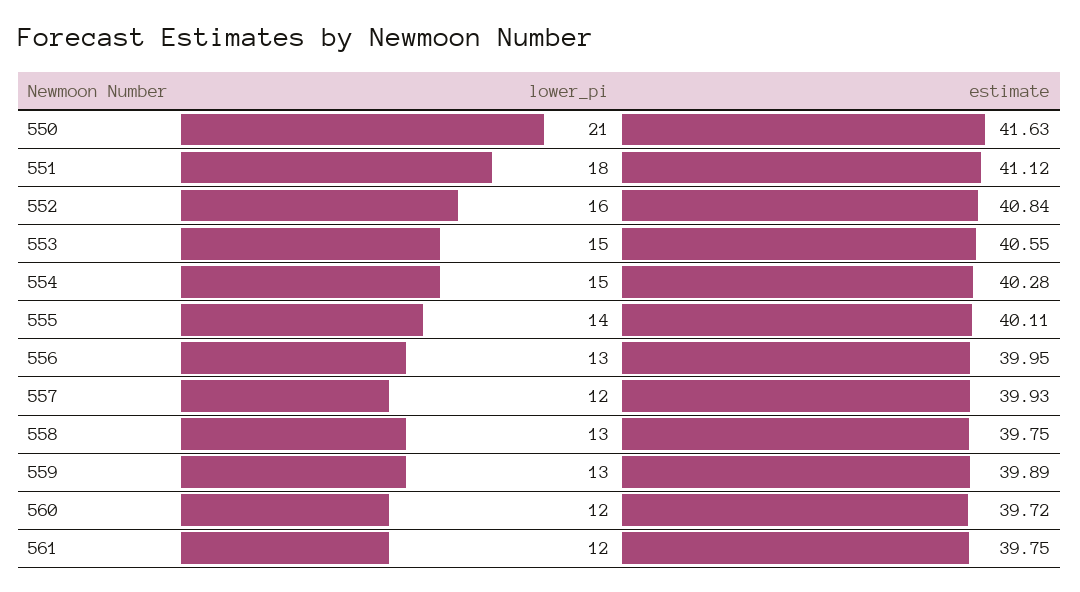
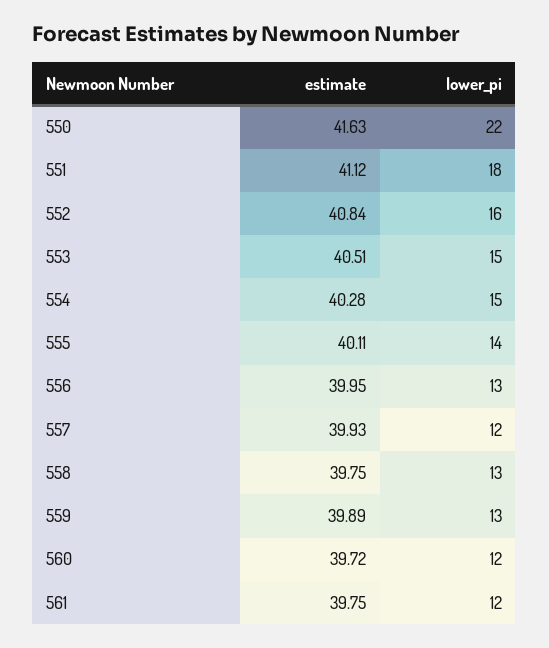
lower_pi, 550: 21 -> 22
estimate, 553: 40.55 -> 40.51

